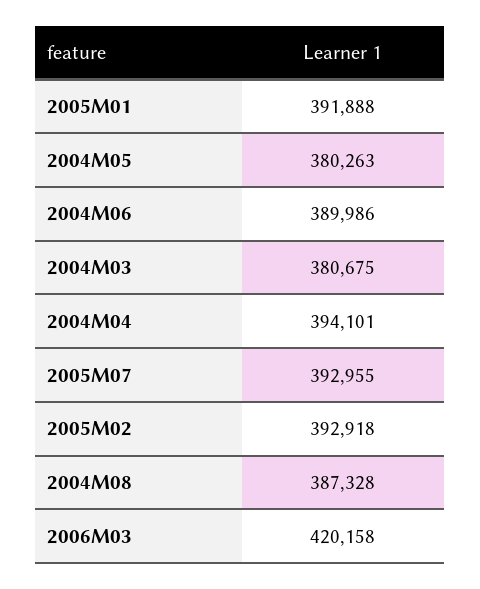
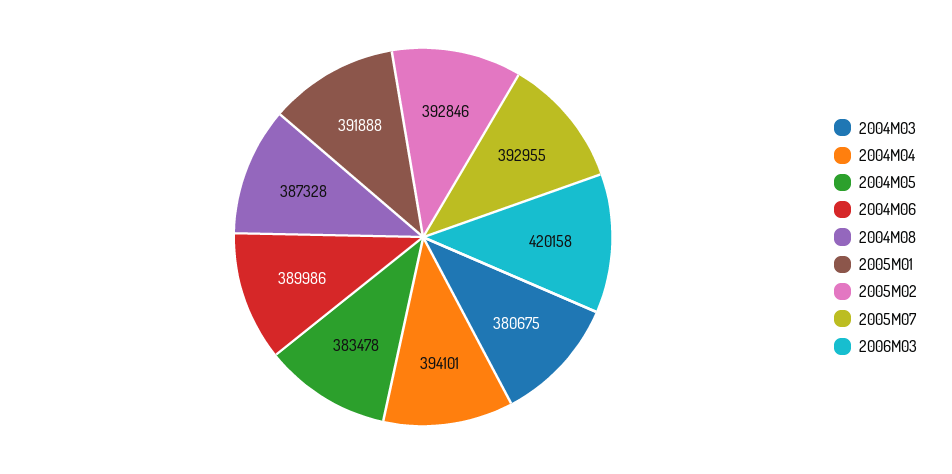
2004M05: 380263 -> 383478
2005M02: 392918 -> 392846

